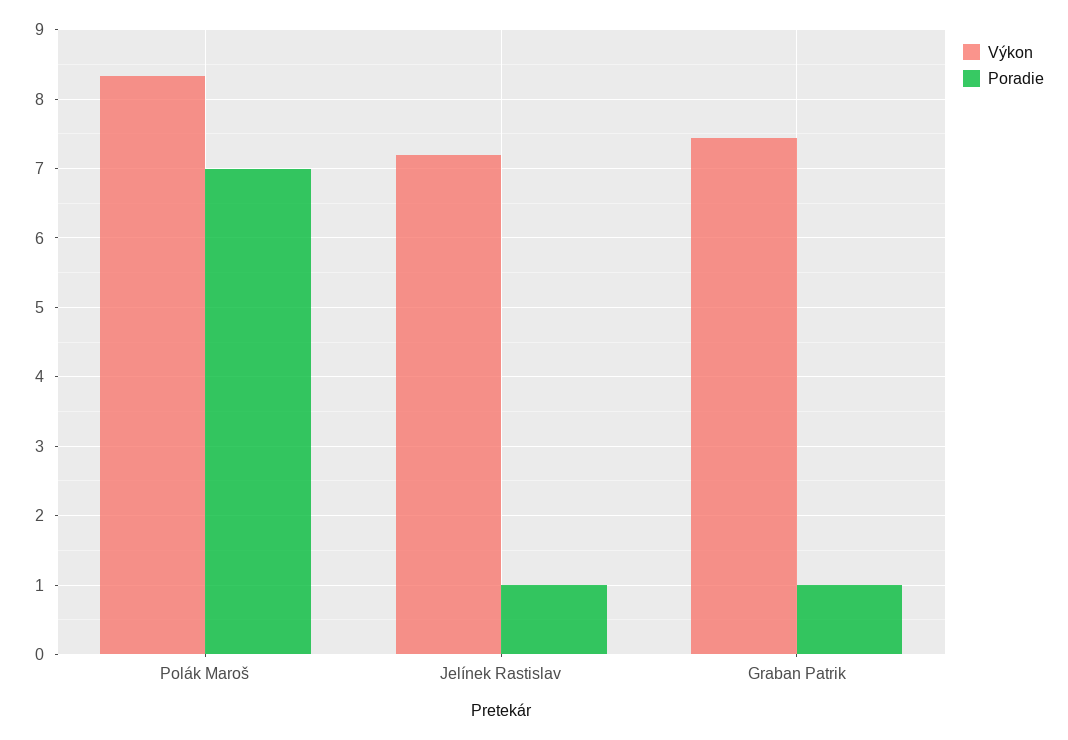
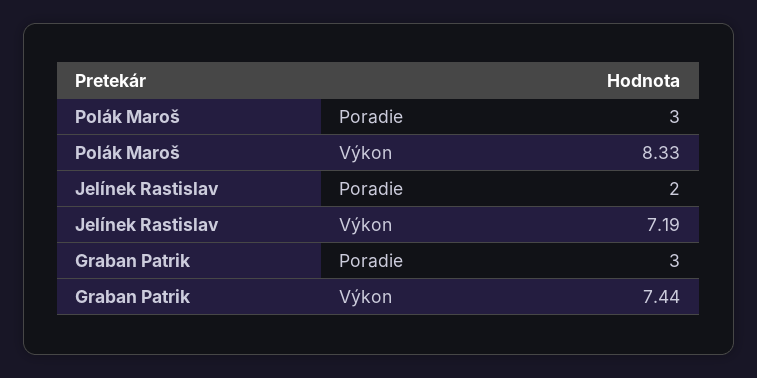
Poradie, Polák Maroš: 7 -> 3
Poradie, Jelínek Rastislav: 1 -> 2
Poradie, Graban Patrik: 1 -> 3

